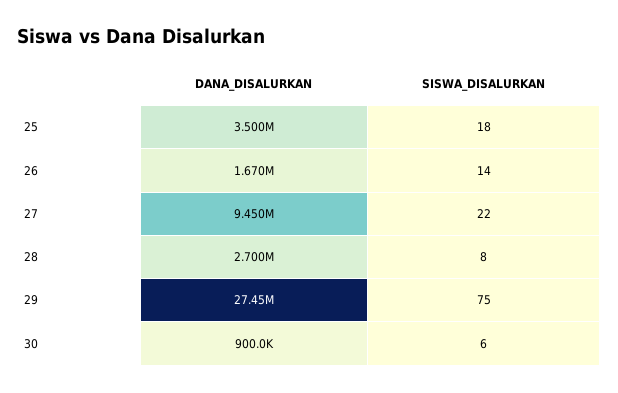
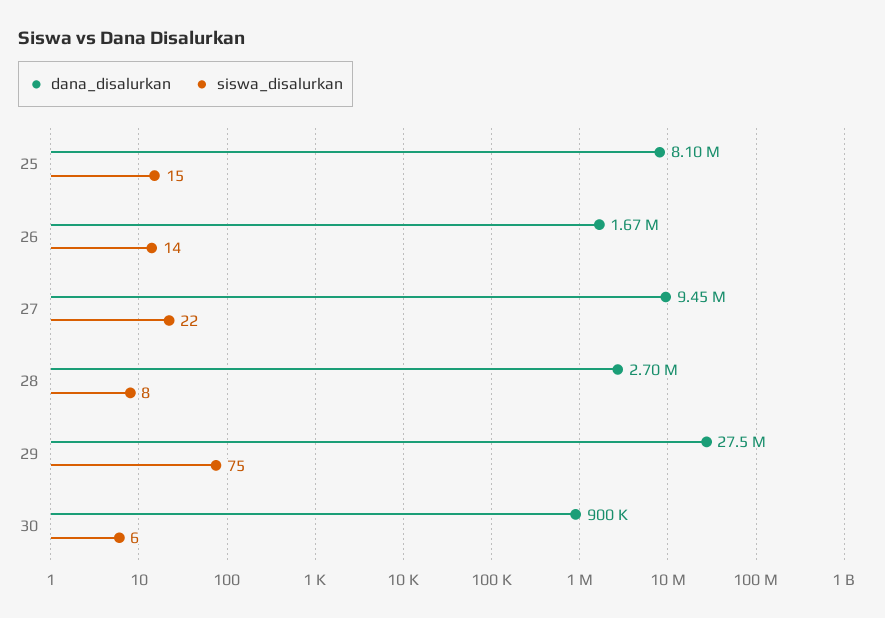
DANA_DISALURKAN, 25: 3500000 -> 8100000
SISWA_DISALURKAN, 25: 18 -> 15

